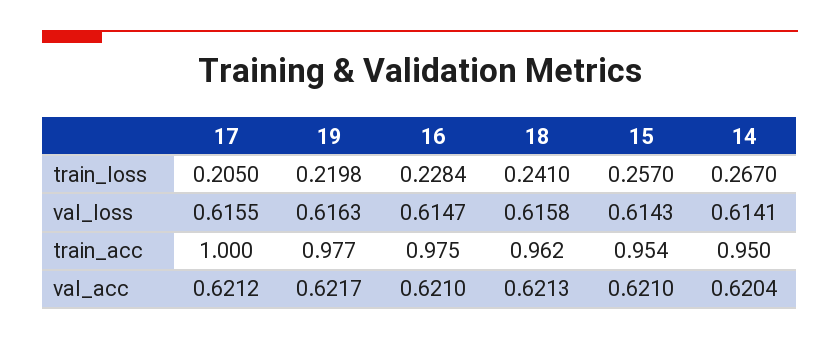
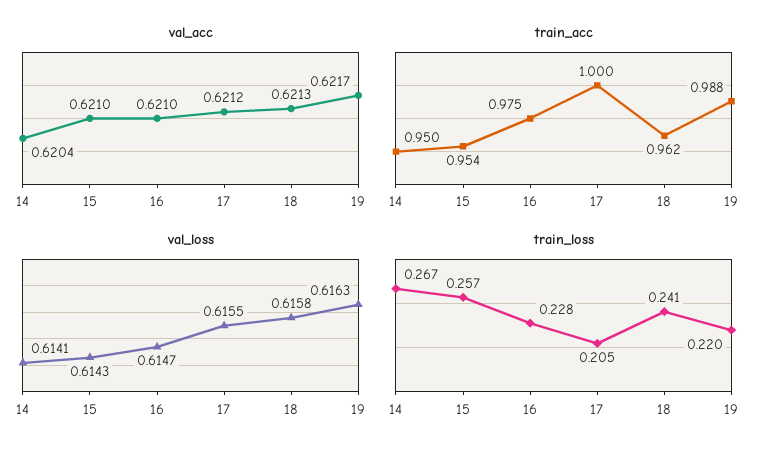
train_acc, 19: 0.977 -> 0.988

